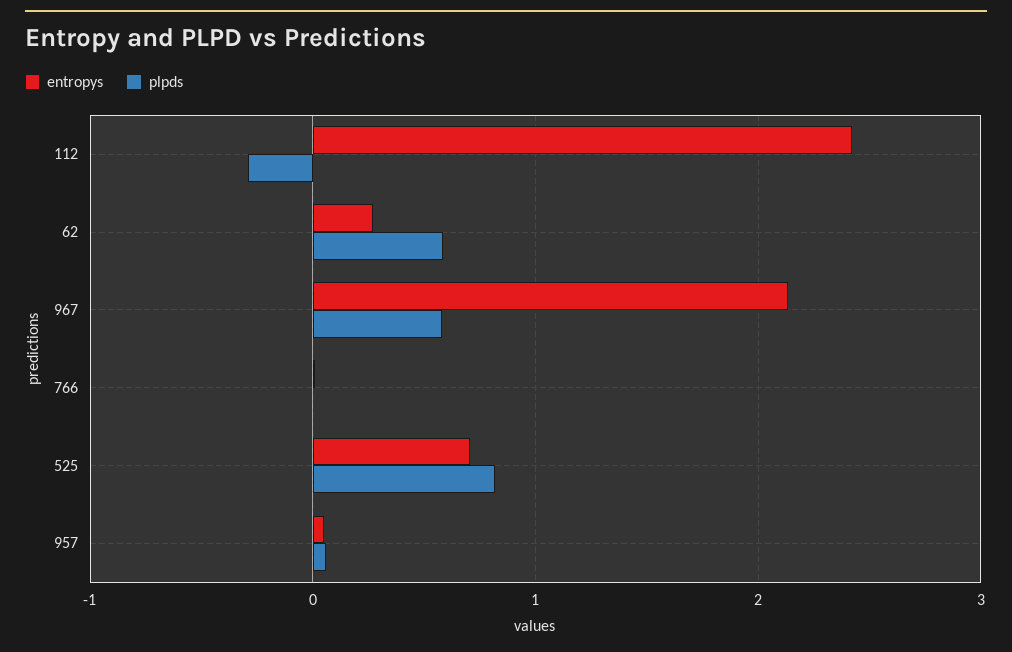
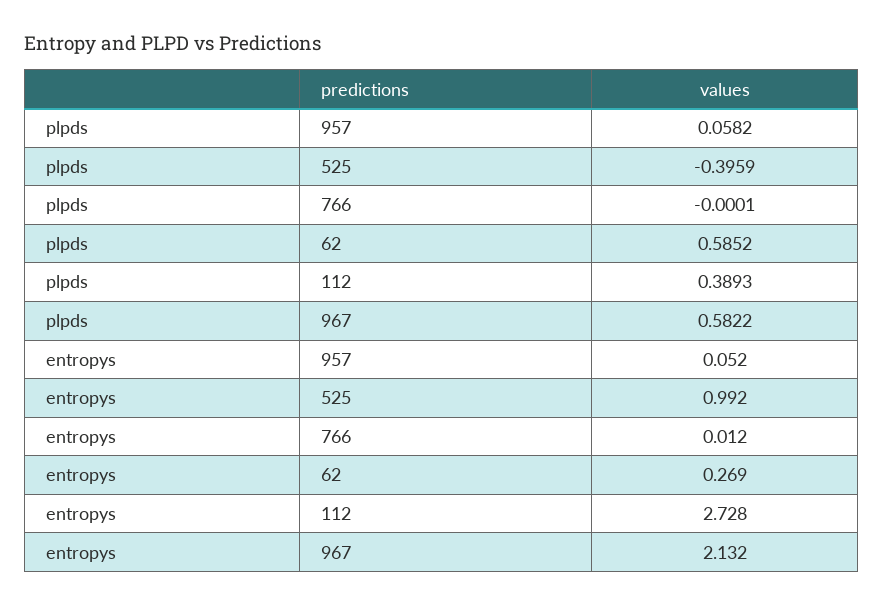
entropys, 112: 2.4 -> 2.728
plpds, 112: -0.3 -> 0.3893
entropys, 525: 0.7 -> 0.992
plpds, 525: 0.8 -> -0.3959

